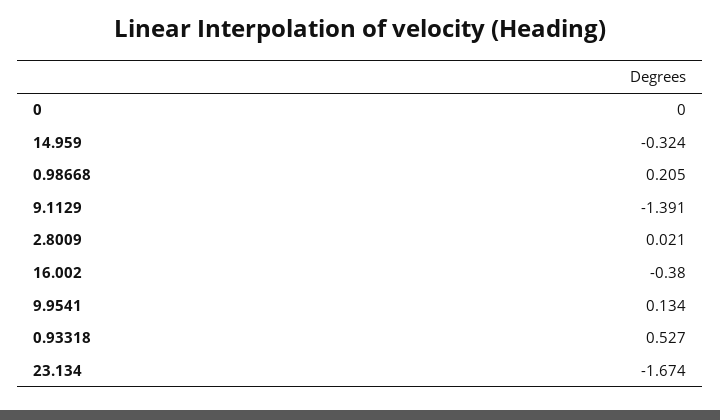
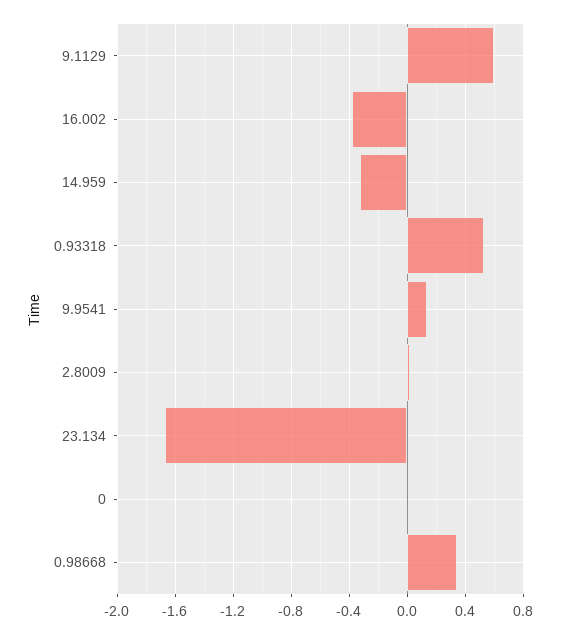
0.98668: 0.205 -> 0.35
9.1129: -1.391 -> 0.6

